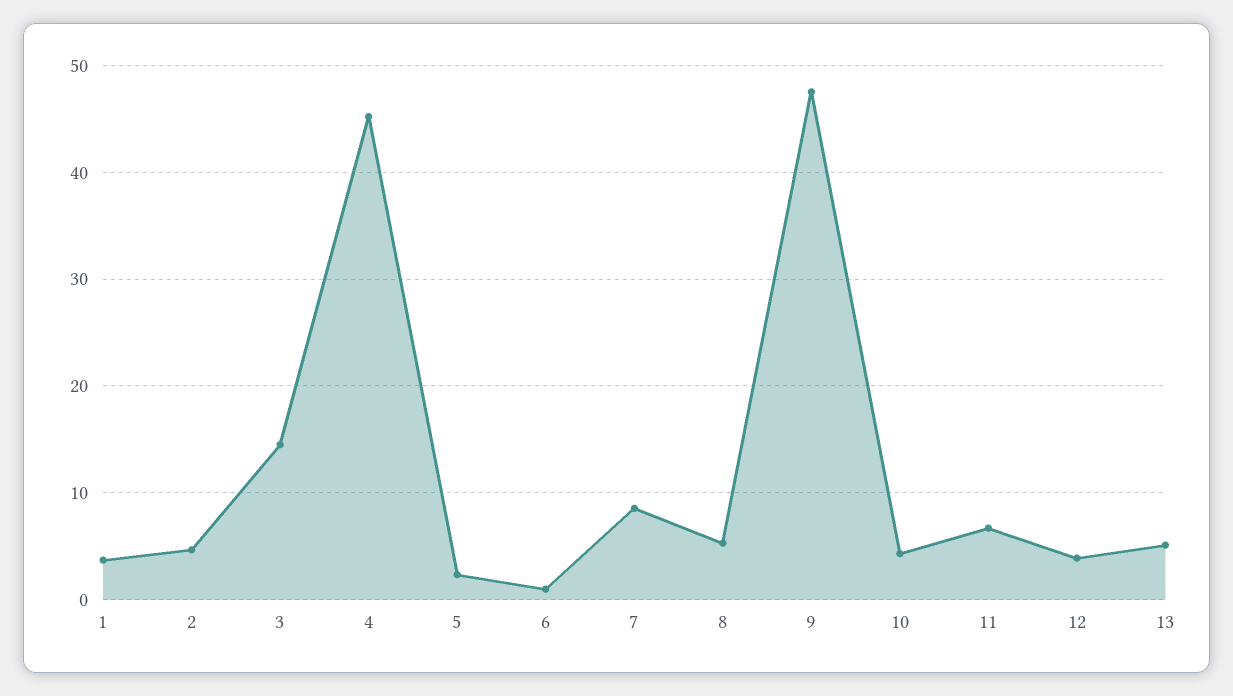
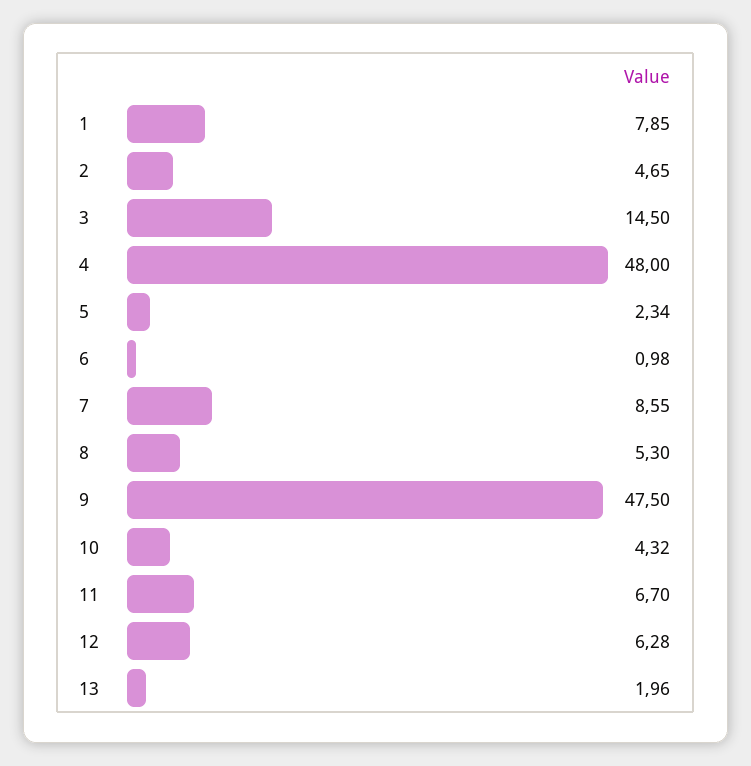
1: 4 -> 7.85
4: 45 -> 48
12: 4 -> 6.28
13: 5 -> 1.96

